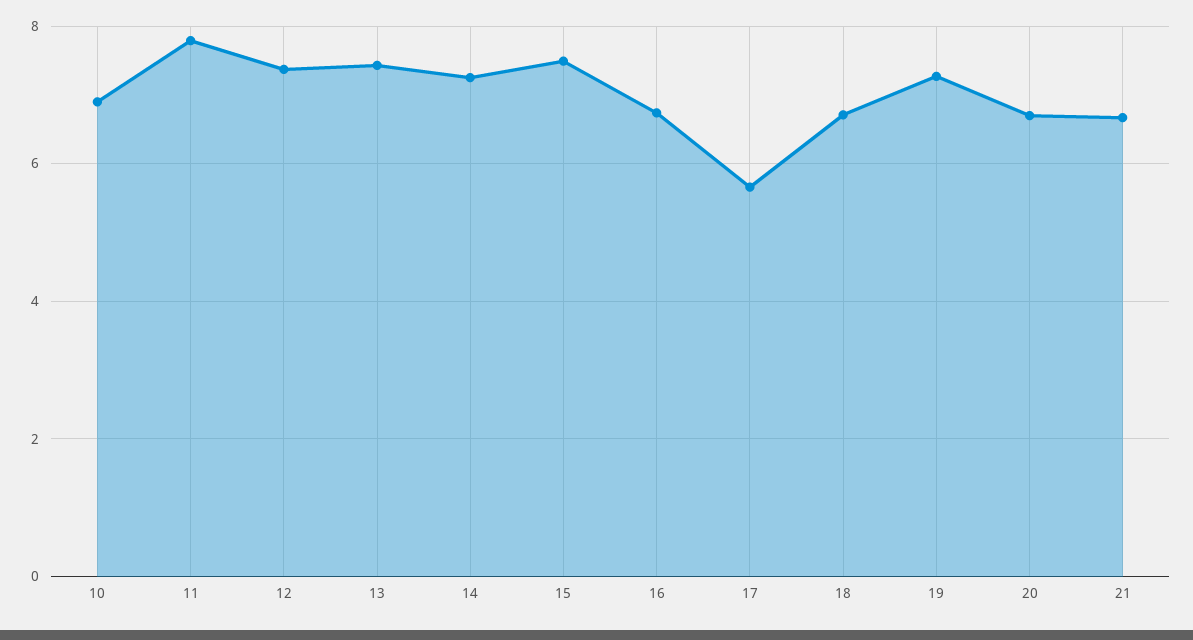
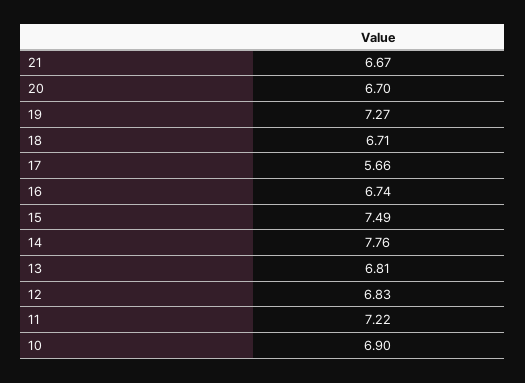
11: 7.8 -> 7.22
12: 7.4 -> 6.83
13: 7.4 -> 6.81
14: 7.2 -> 7.76

